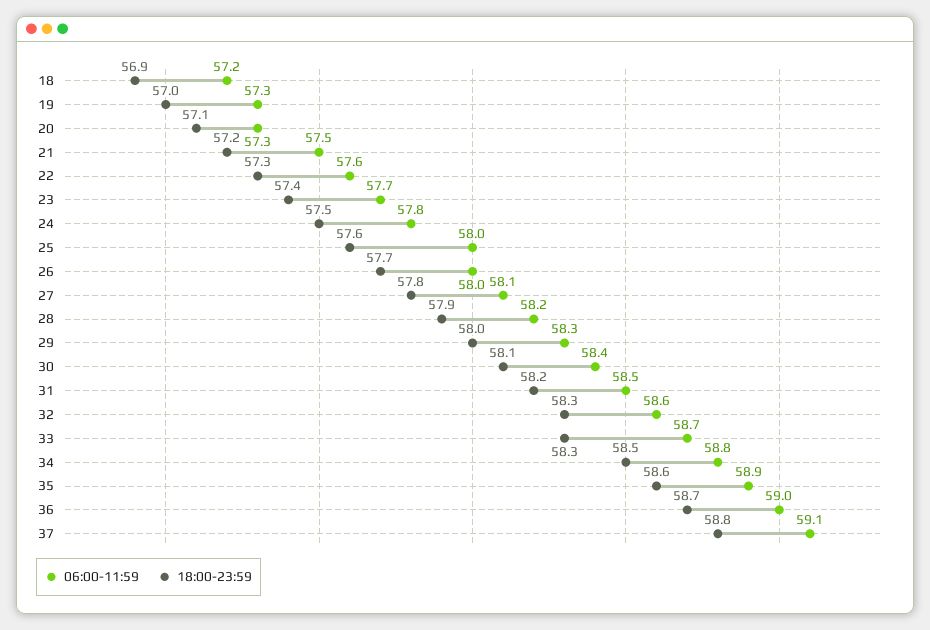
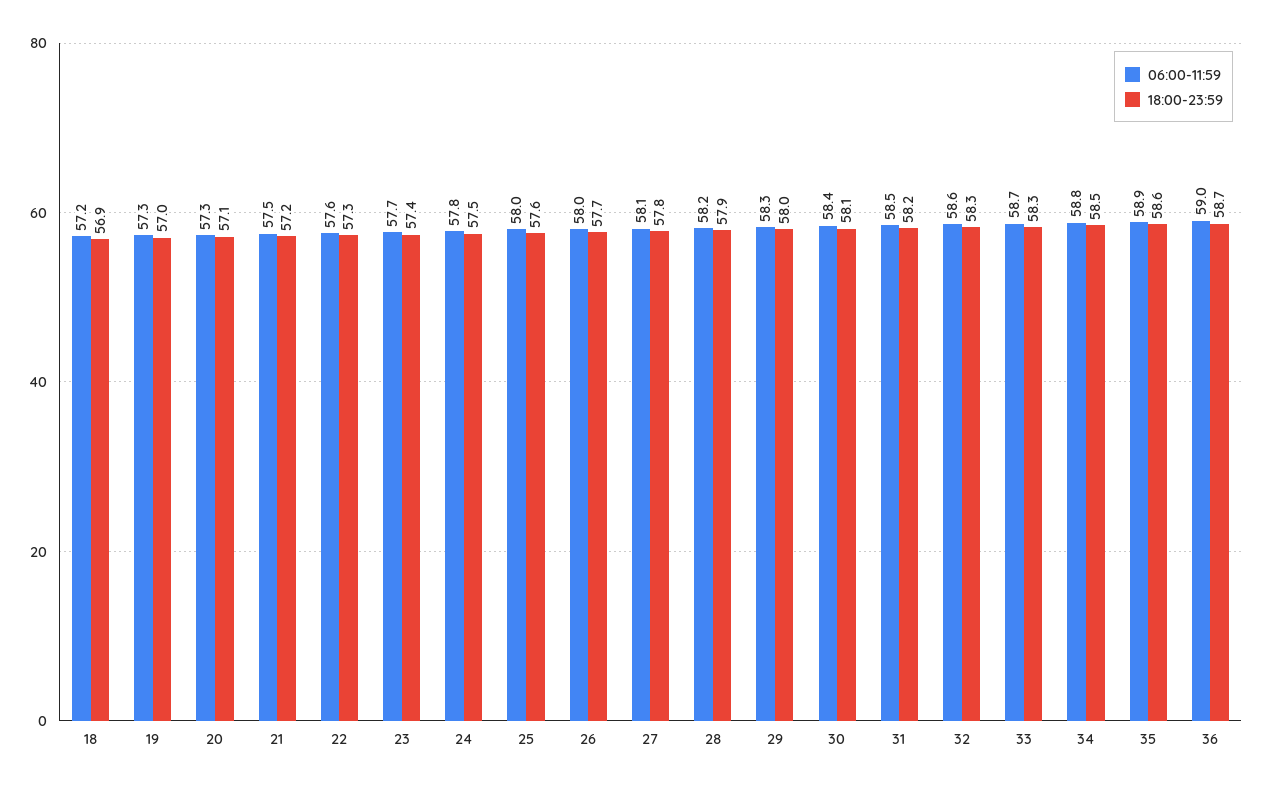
06:00-11:59, 37: 59.1 -> none
18:00-23:59, 37: 58.8 -> none

